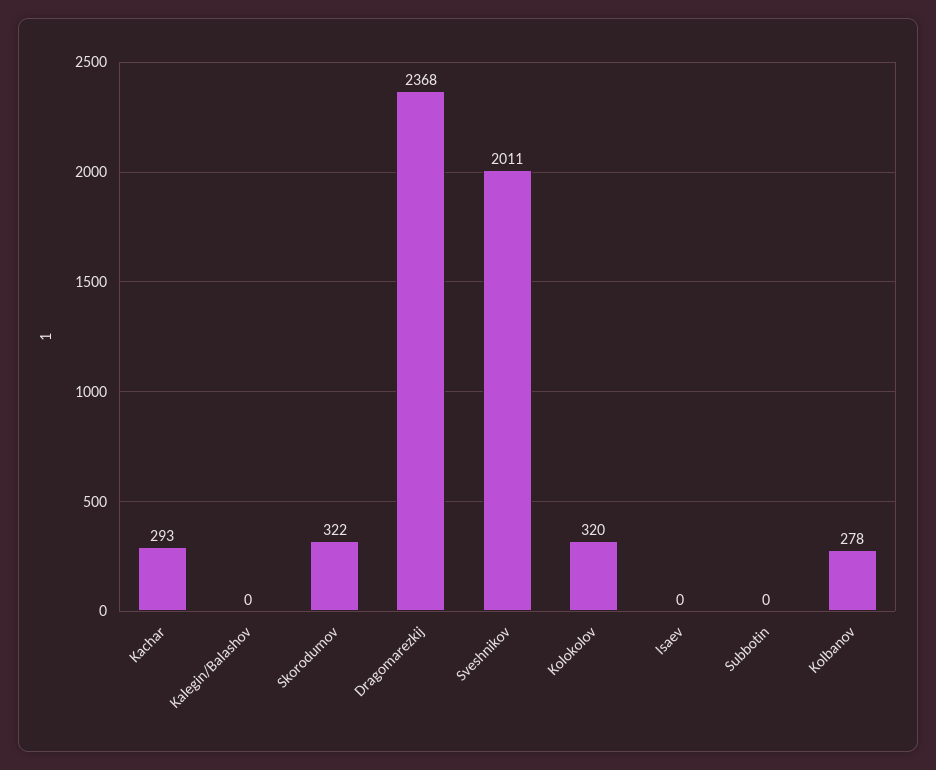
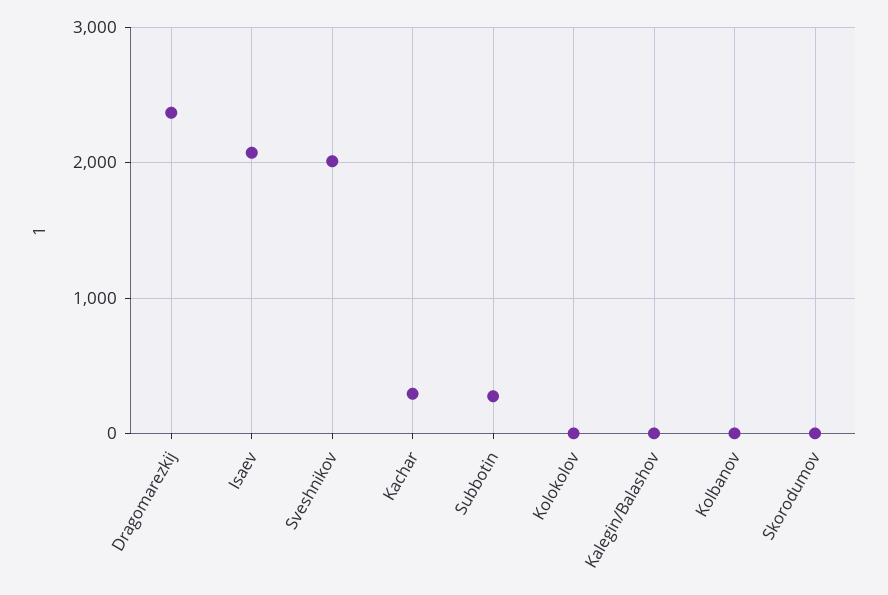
Skorodumov: 322 -> 0
Kolokolov: 320 -> 0
Isaev: 0 -> 2100
Subbotin: 0 -> 300
Kolbanov: 278 -> 0

